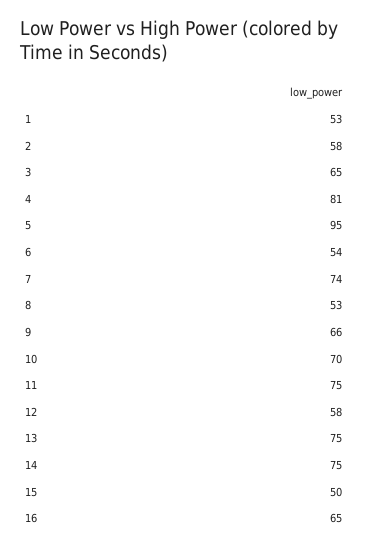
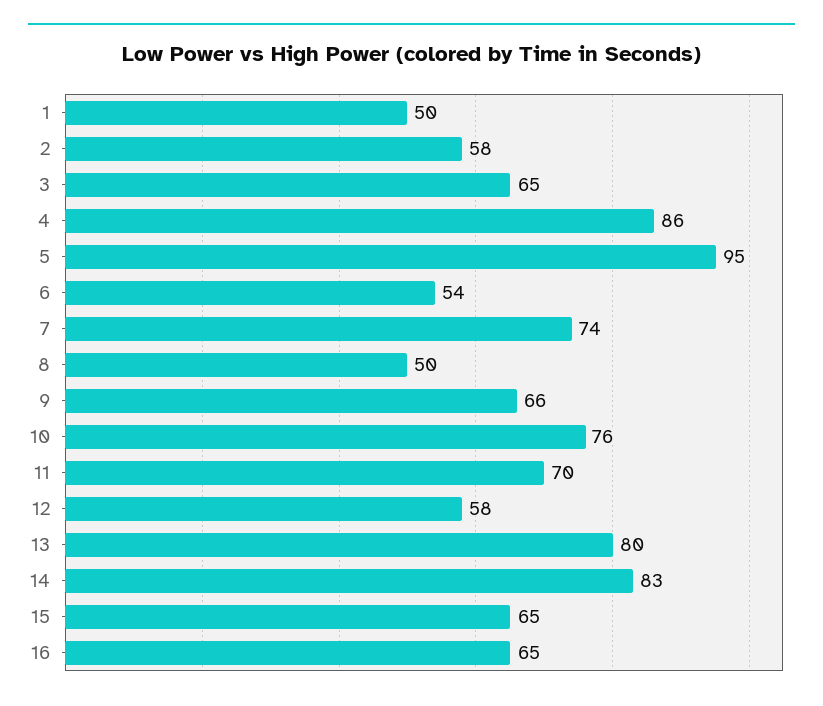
1: 53 -> 50
4: 81 -> 86
8: 53 -> 50
10: 70 -> 76
11: 75 -> 70
13: 75 -> 80
14: 75 -> 83
15: 50 -> 65

